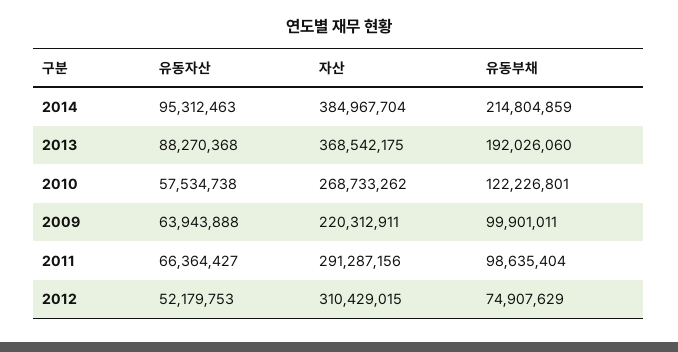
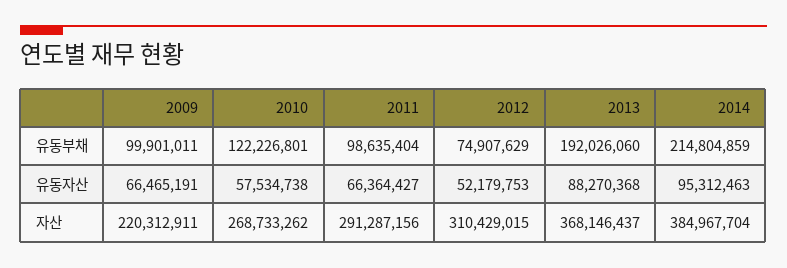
자산, 2013: 368542175 -> 368146437
유동자산, 2009: 63943888 -> 66465191

